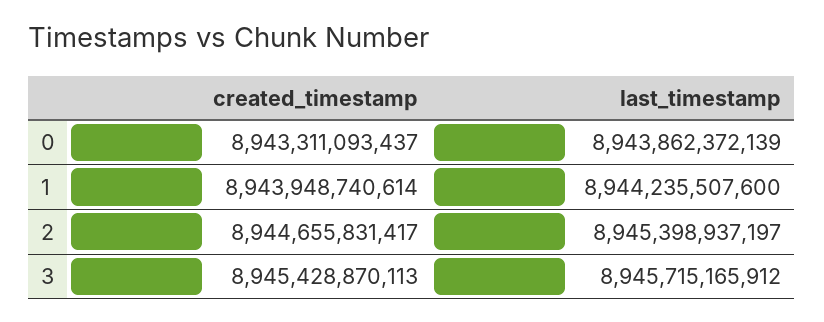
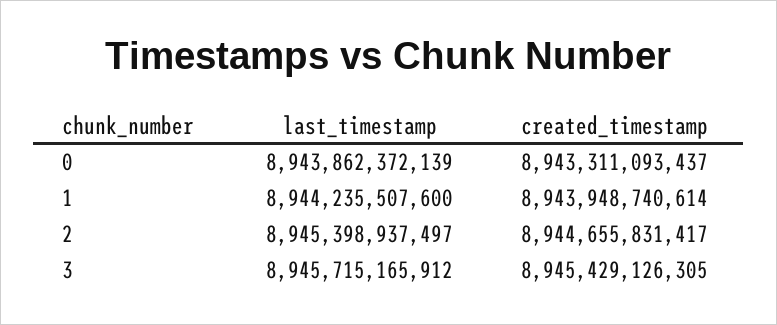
last_timestamp, 2: 8945398937197 -> 8945398937497
created_timestamp, 3: 8945428870113 -> 8945429126305

